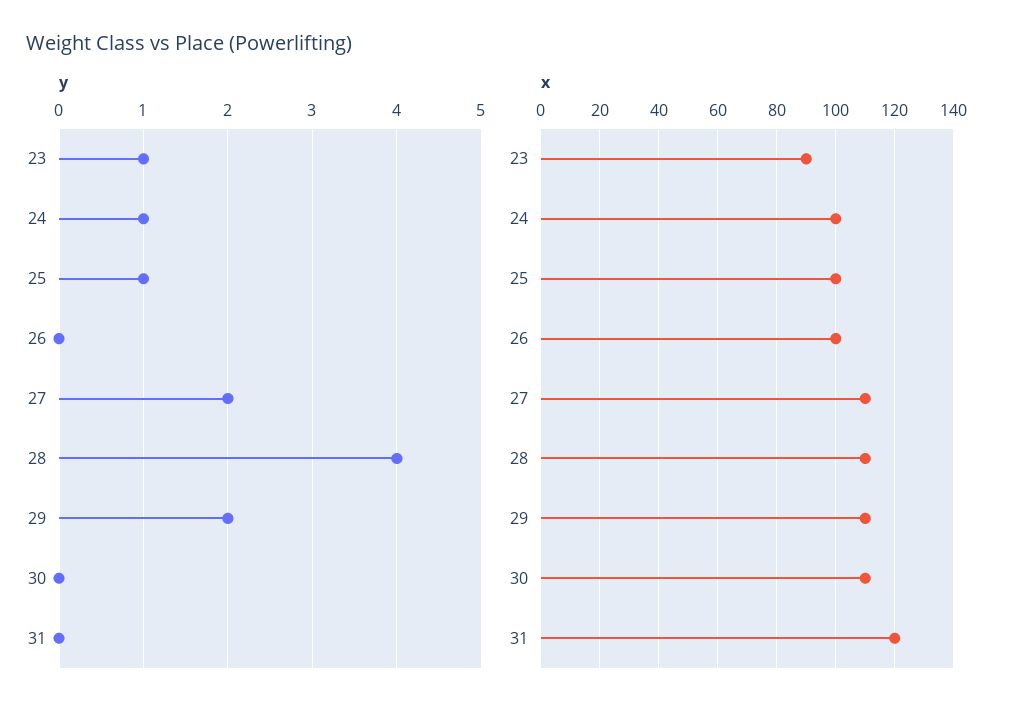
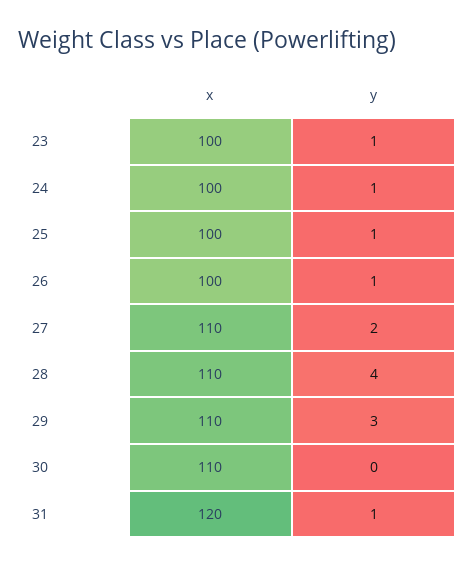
y, 26: 0 -> 1
y, 29: 2 -> 3
y, 31: 0 -> 1
x, 23: 90 -> 100

